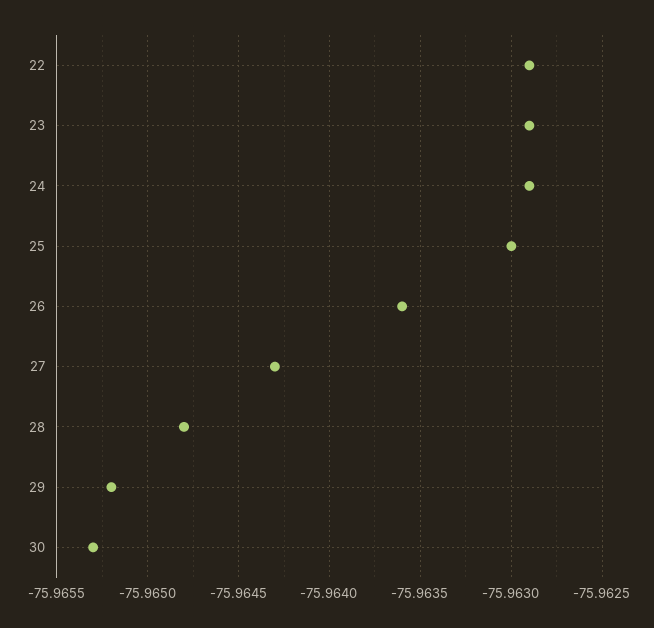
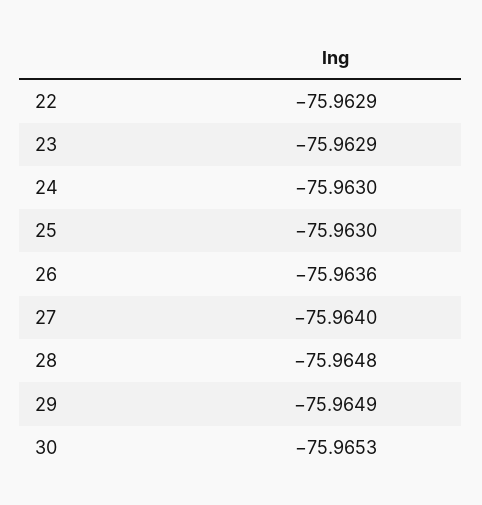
24: -75.9629 -> -75.963
27: -75.9643 -> -75.964
29: -75.9652 -> -75.9649

